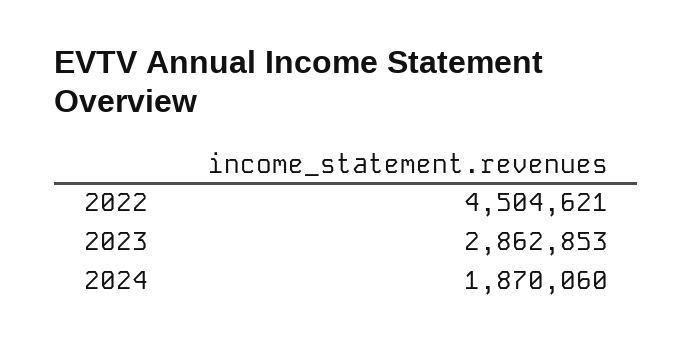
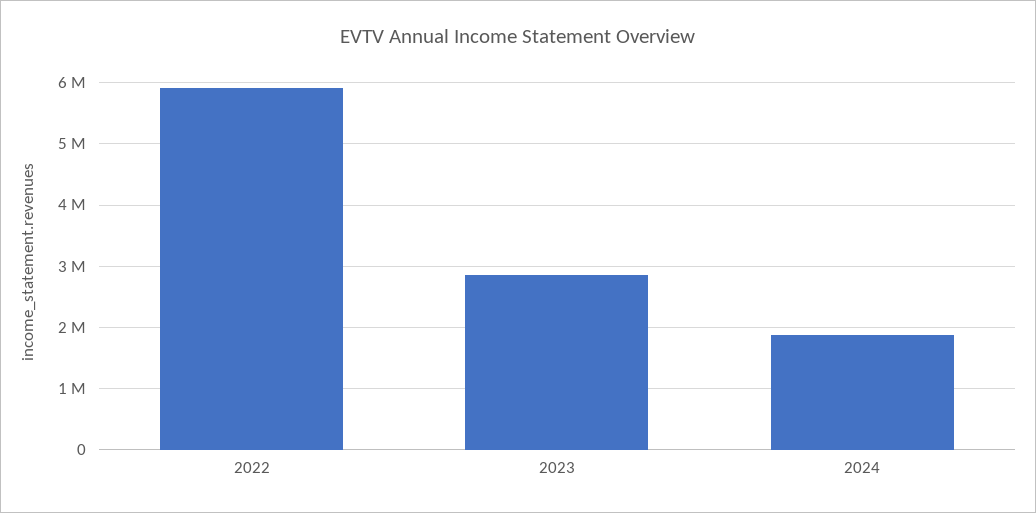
2022: 4504621 -> 5900000

